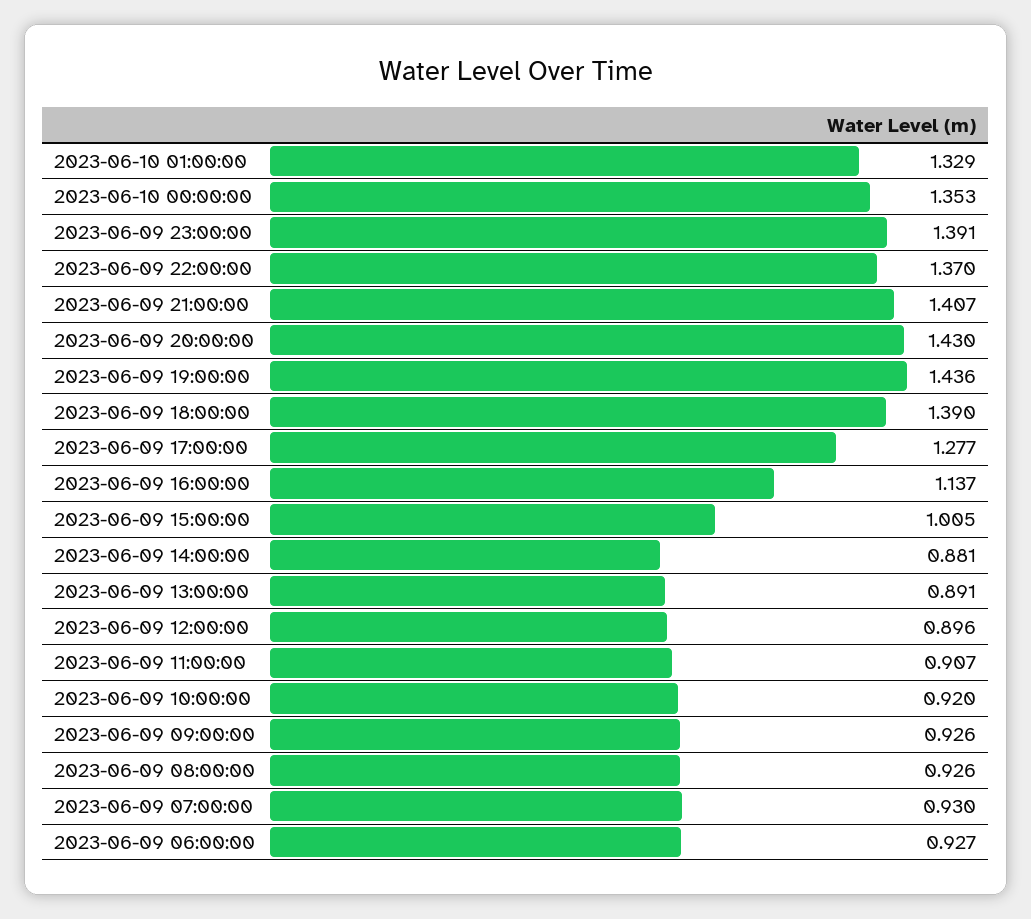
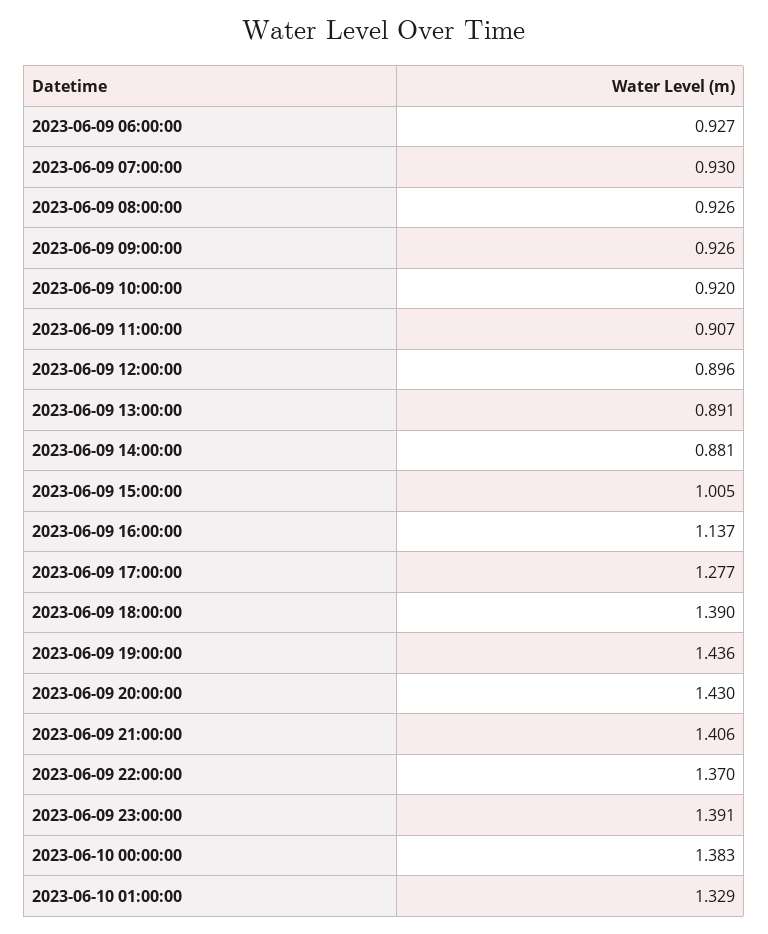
2023-06-10 00:00:00: 1.353 -> 1.383
2023-06-09 21:00:00: 1.407 -> 1.406

